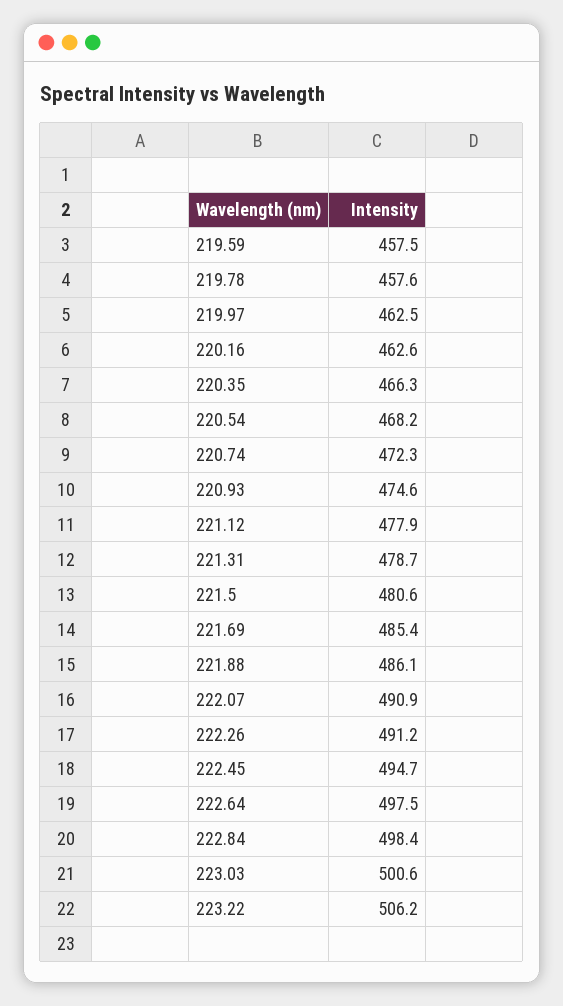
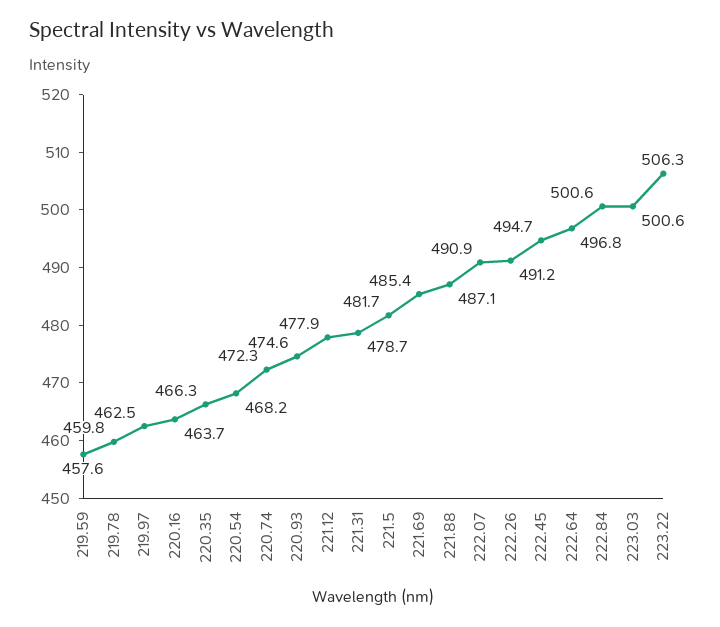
219.59: 457.5 -> 457.6
219.78: 457.6 -> 459.8
220.16: 462.6 -> 463.7
221.5: 480.6 -> 481.7
221.88: 486.1 -> 487.1
222.64: 497.5 -> 496.8
222.84: 498.4 -> 500.6
223.22: 506.2 -> 506.3

